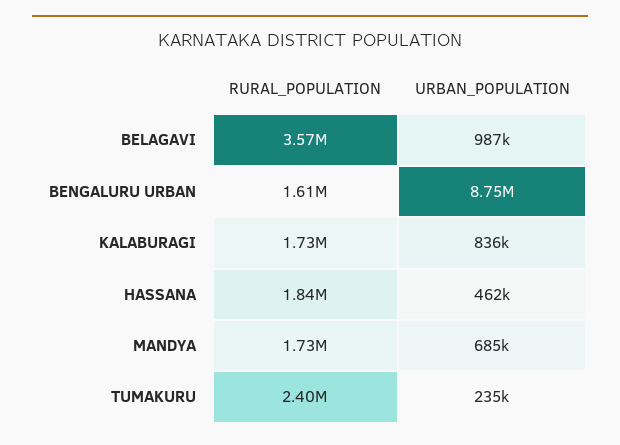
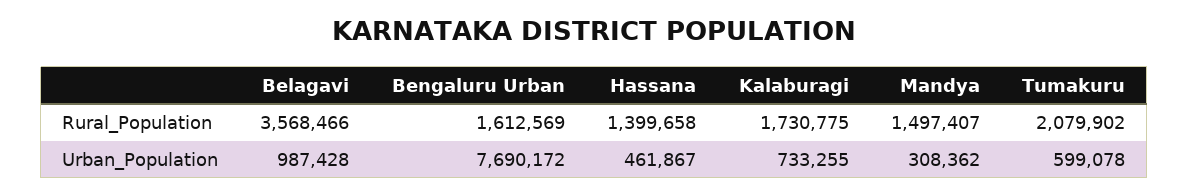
URBAN_POPULATION, BENGALURU URBAN: 8750000 -> 7690172
URBAN_POPULATION, KALABURAGI: 836000 -> 733255
RURAL_POPULATION, HASSANA: 1840000 -> 1399658
RURAL_POPULATION, MANDYA: 1730000 -> 1497407
URBAN_POPULATION, MANDYA: 685000 -> 308362
RURAL_POPULATION, TUMAKURU: 2400000 -> 2079902
URBAN_POPULATION, TUMAKURU: 235000 -> 599078

